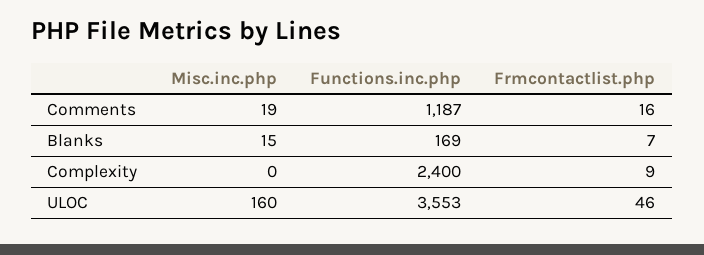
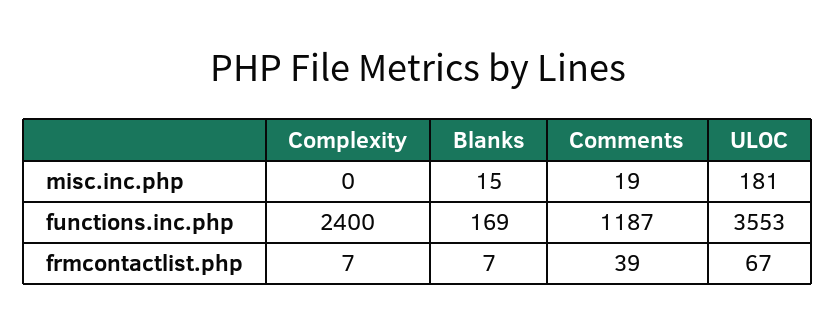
Frmcontactlist.php, Comments: 16 -> 39
Frmcontactlist.php, Complexity: 9 -> 7
Misc.inc.php, ULOC: 160 -> 181
Frmcontactlist.php, ULOC: 46 -> 67

